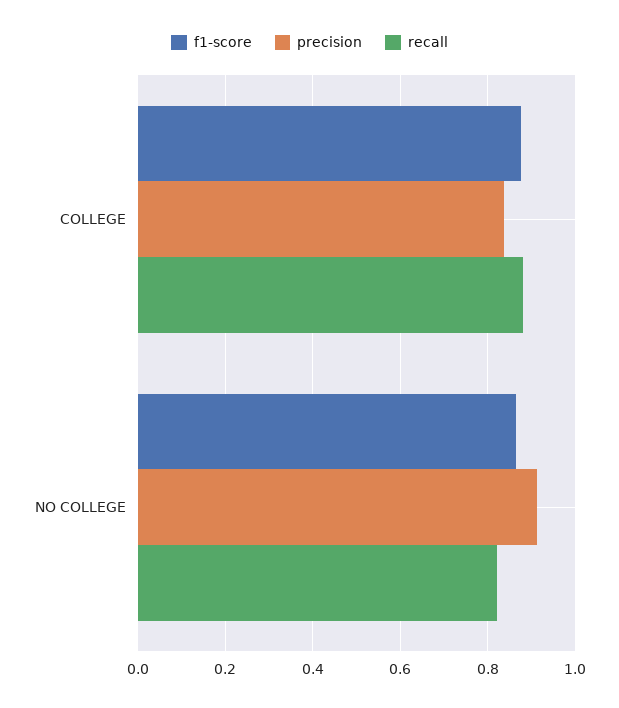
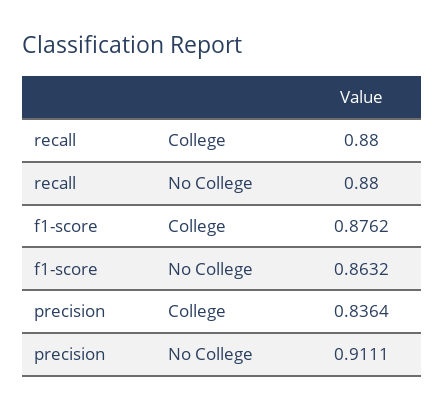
recall, NO COLLEGE: 0.82 -> 0.88

